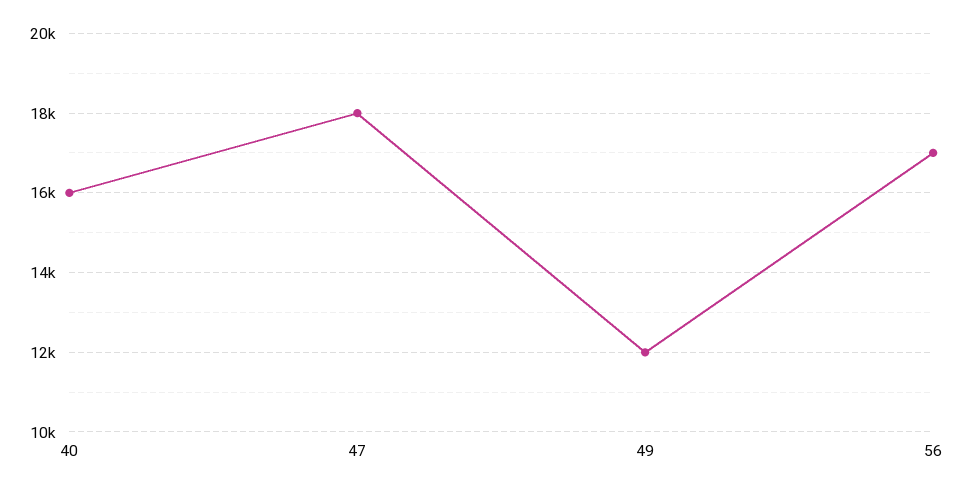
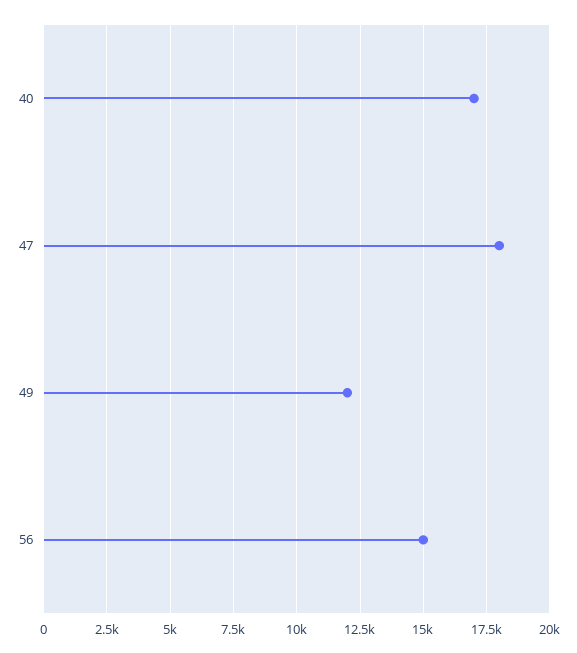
40: 16000 -> 17000
56: 17000 -> 15000

